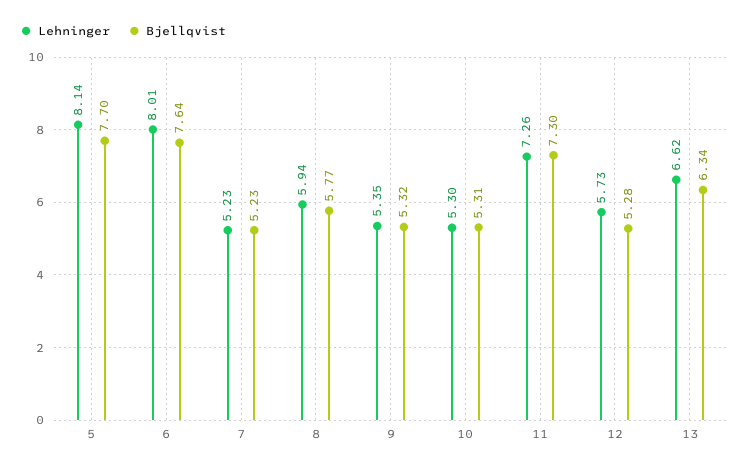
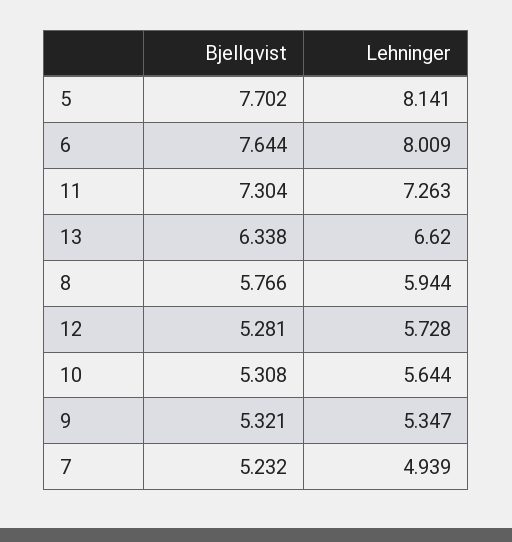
Lehninger, 7: 5.23 -> 4.939
Lehninger, 10: 5.3 -> 5.644

